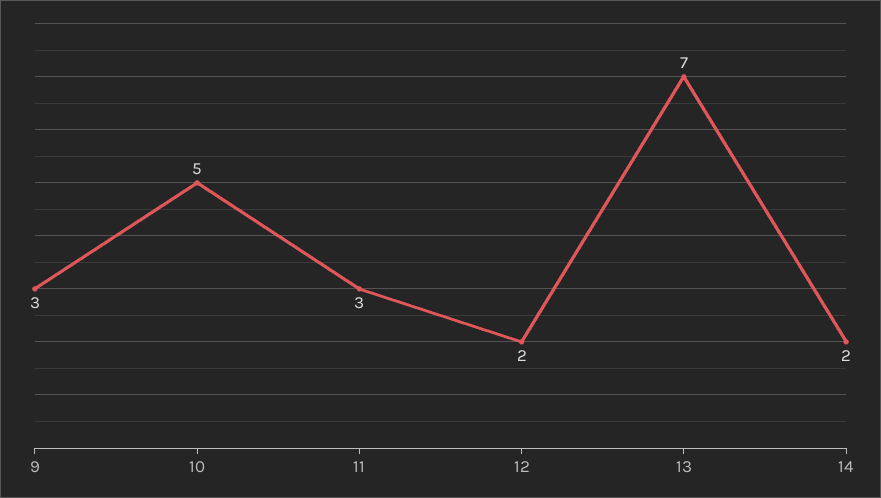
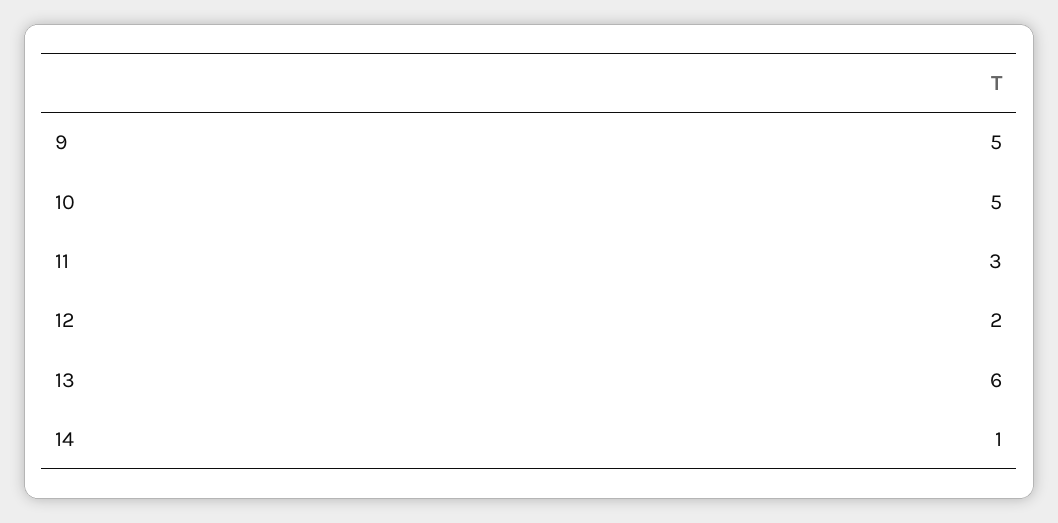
9: 3 -> 5
13: 7 -> 6
14: 2 -> 1

